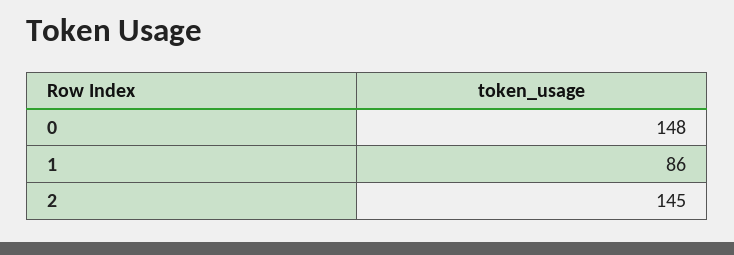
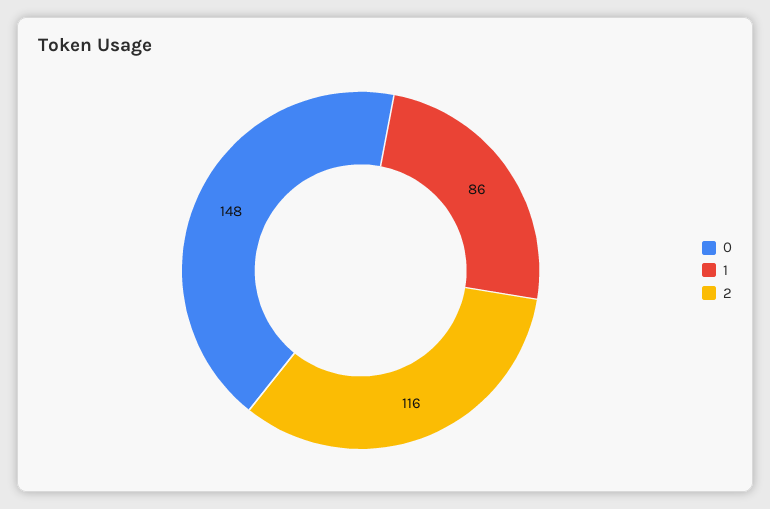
2: 145 -> 116

